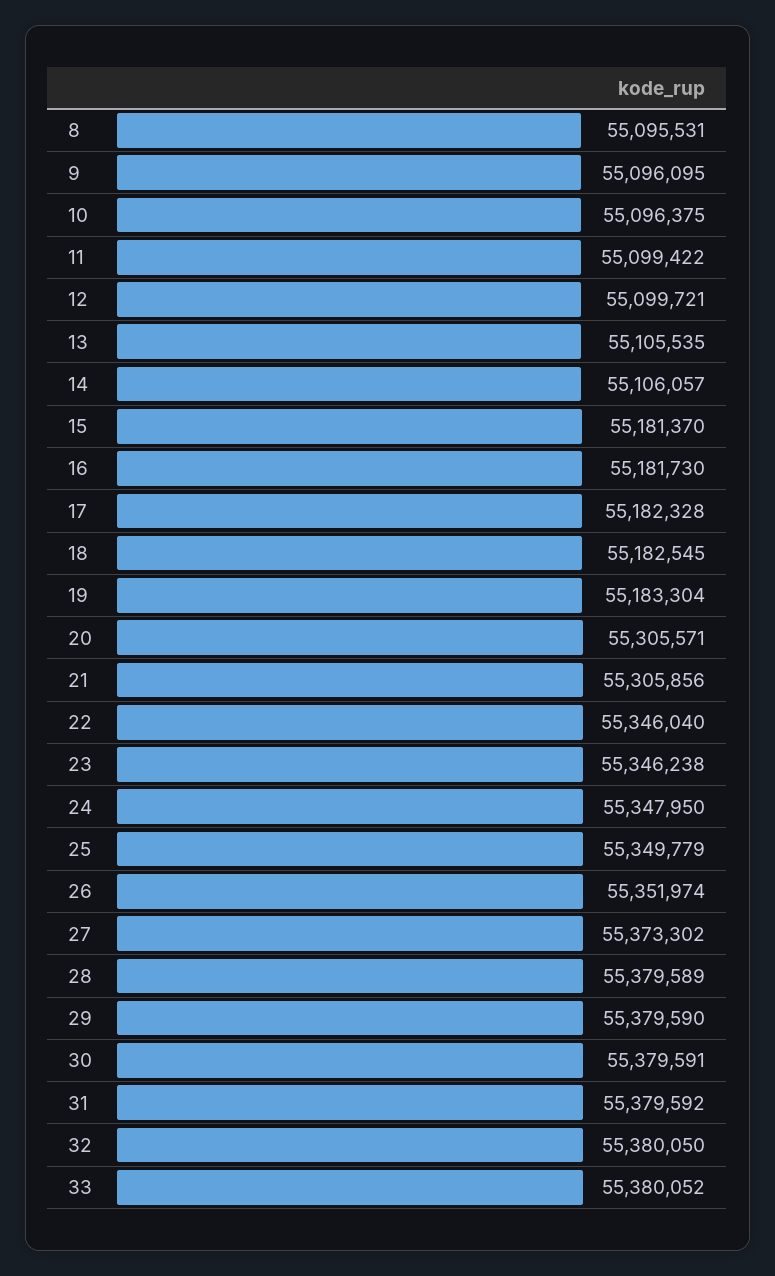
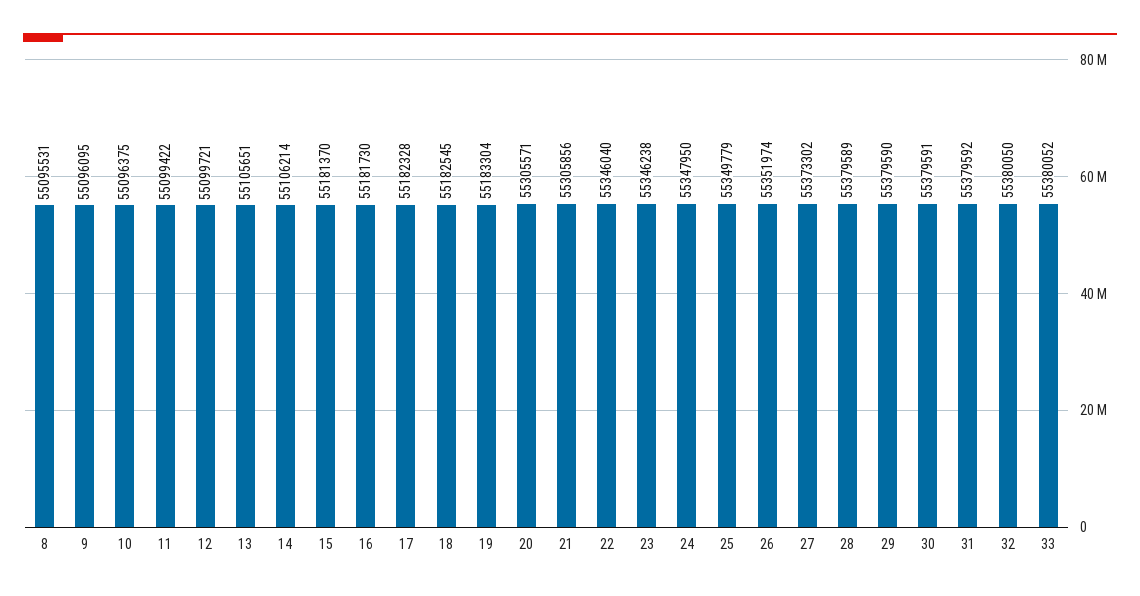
13: 55105535 -> 55105651
14: 55106057 -> 55106214

